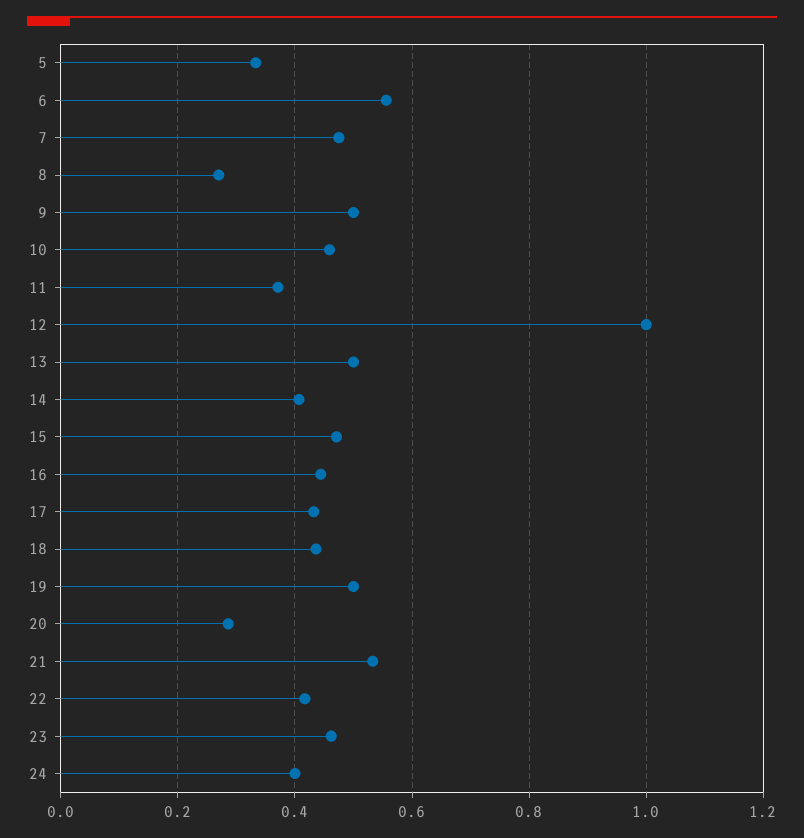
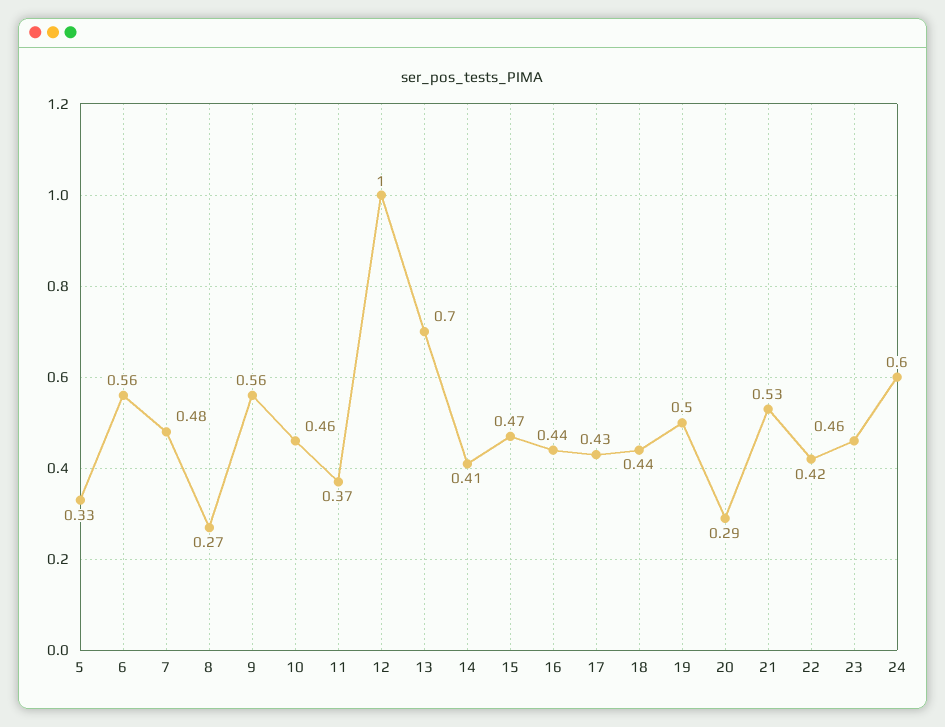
9: 0.5 -> 0.56
13: 0.5 -> 0.7
24: 0.4 -> 0.6

